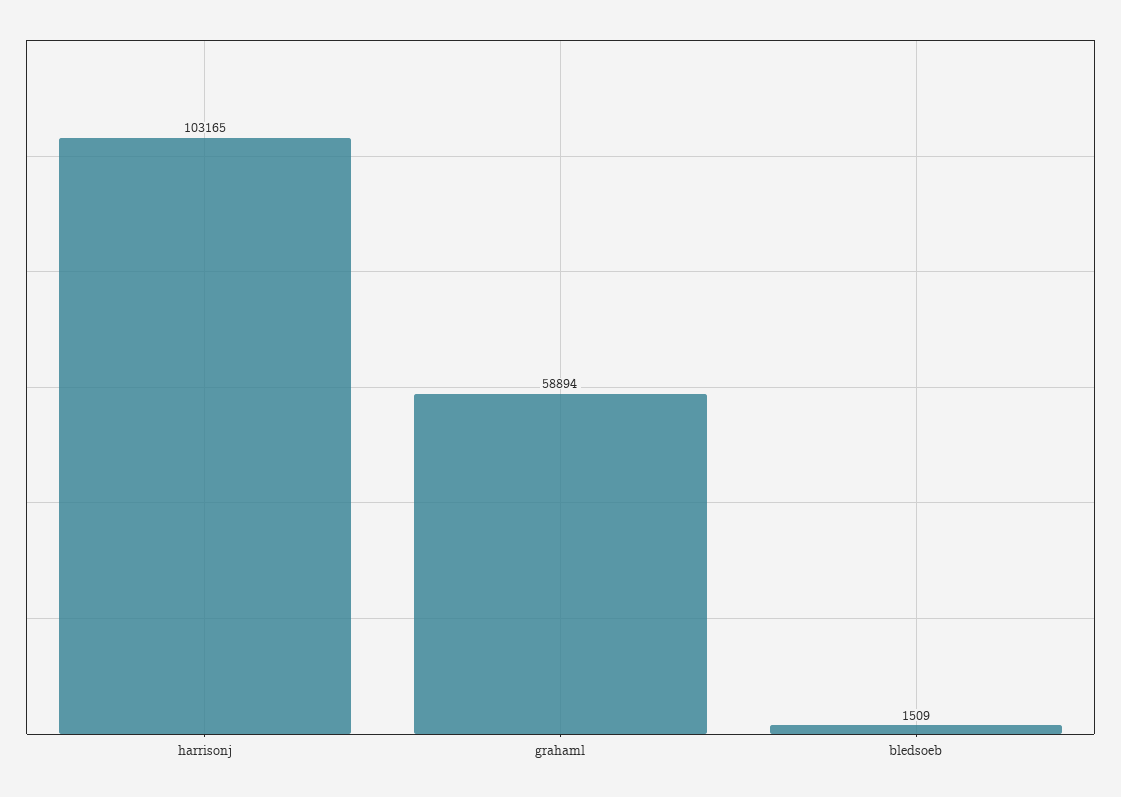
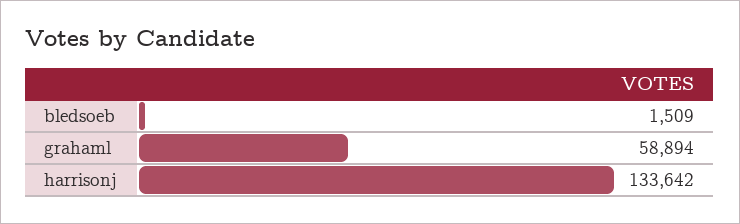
harrisonj: 103165 -> 133642

